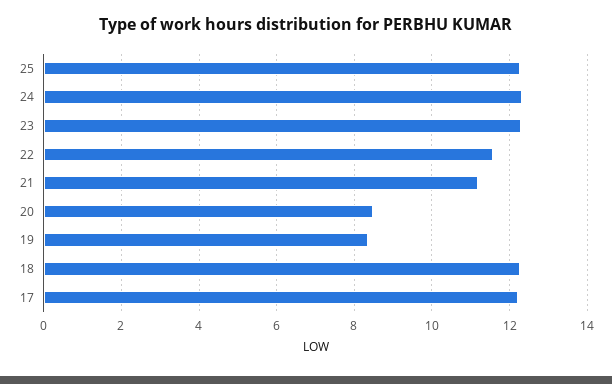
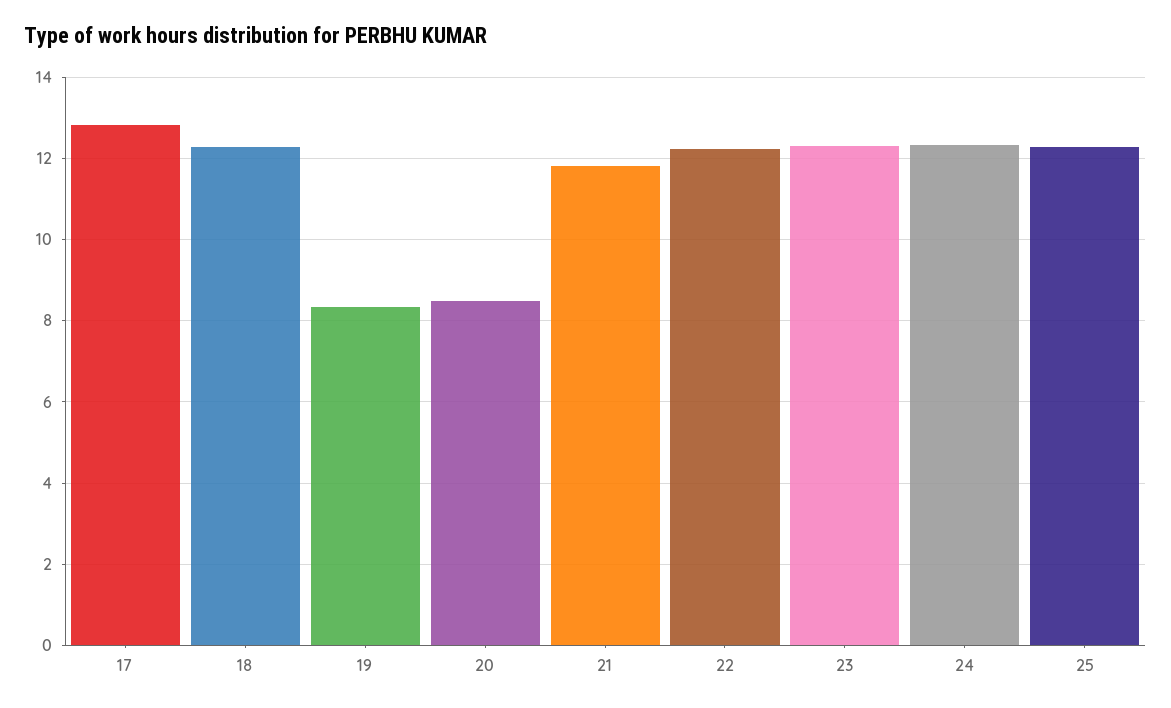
22: 11.6 -> 12.2
21: 11.2 -> 11.8
17: 12.2 -> 12.8

